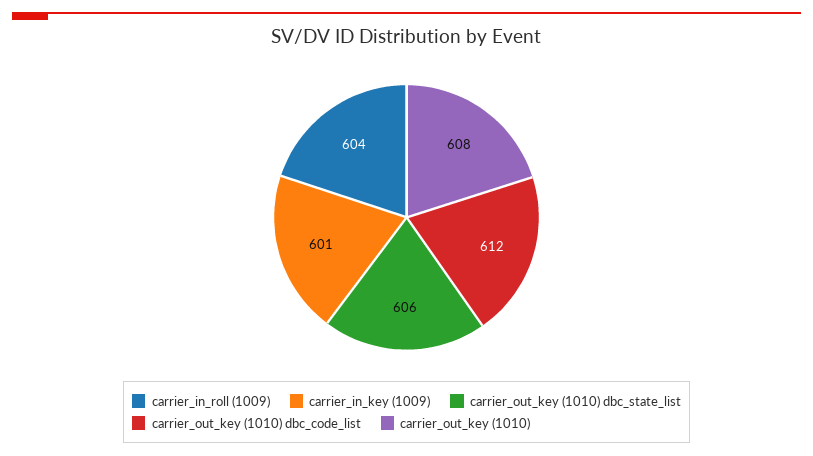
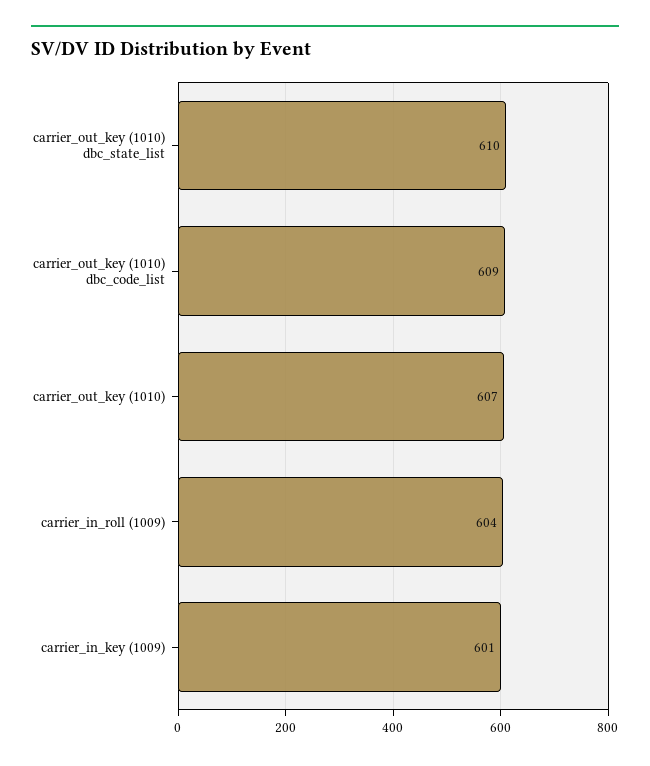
carrier_out_key (1010) dbc_state_list: 606 -> 610
carrier_out_key (1010) dbc_code_list: 612 -> 609
carrier_out_key (1010): 608 -> 607

